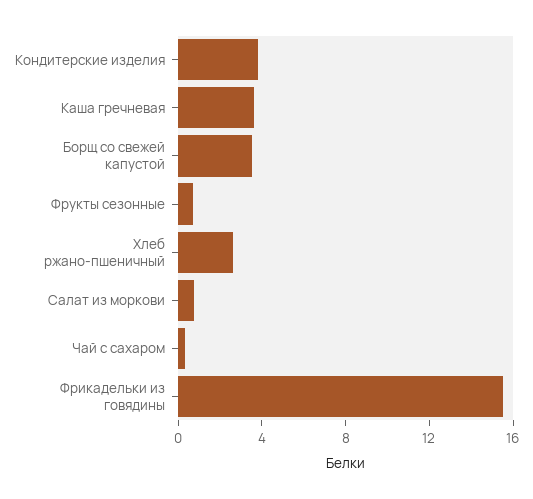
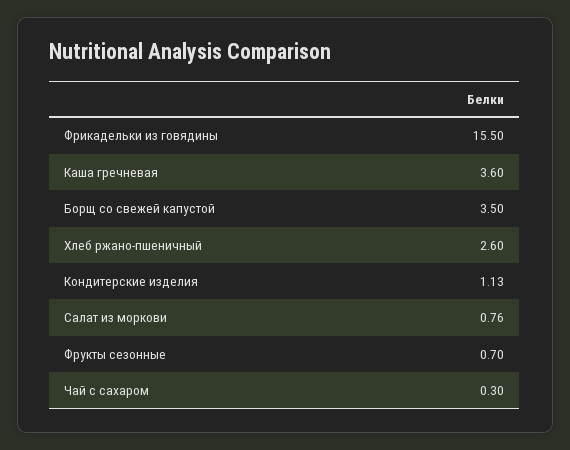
Кондитерские изделия: 4 -> 1.13

